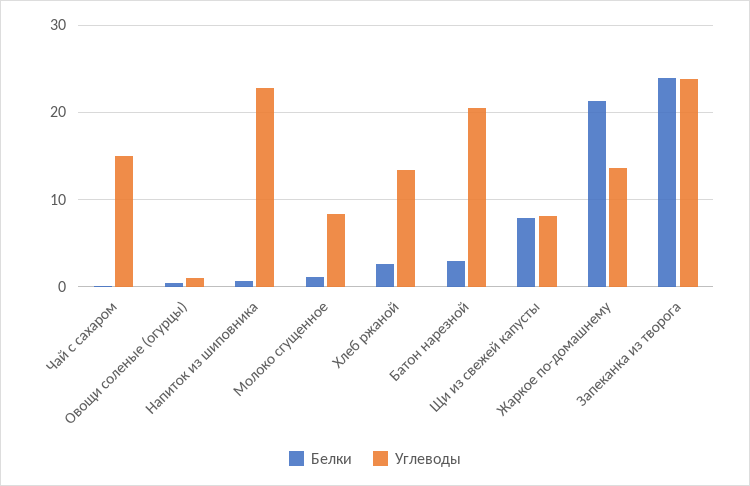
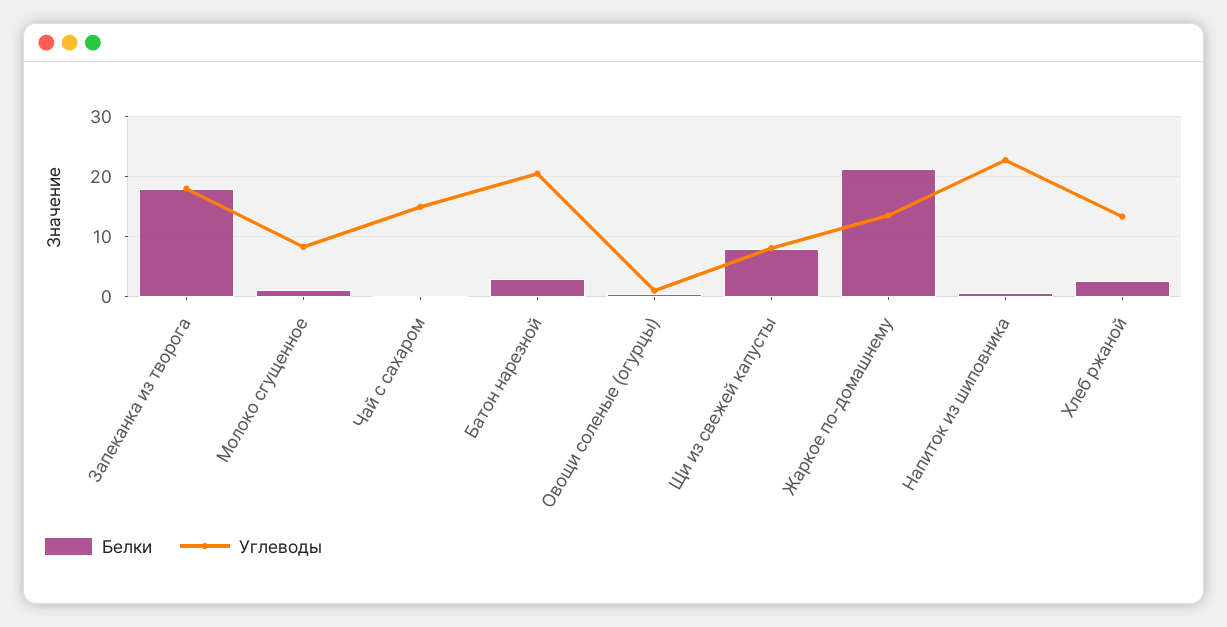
Белки, Запеканка из творога: 24 -> 18
Углеводы, Запеканка из творога: 24 -> 18

